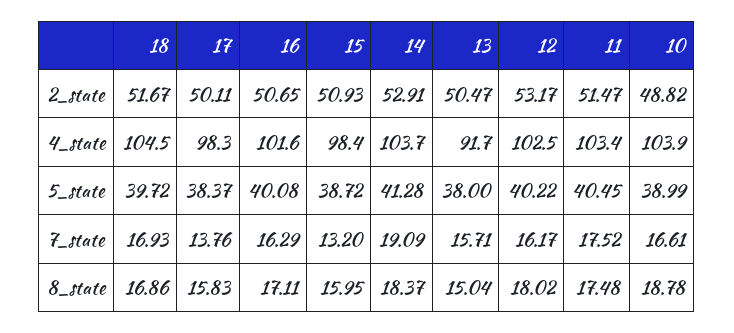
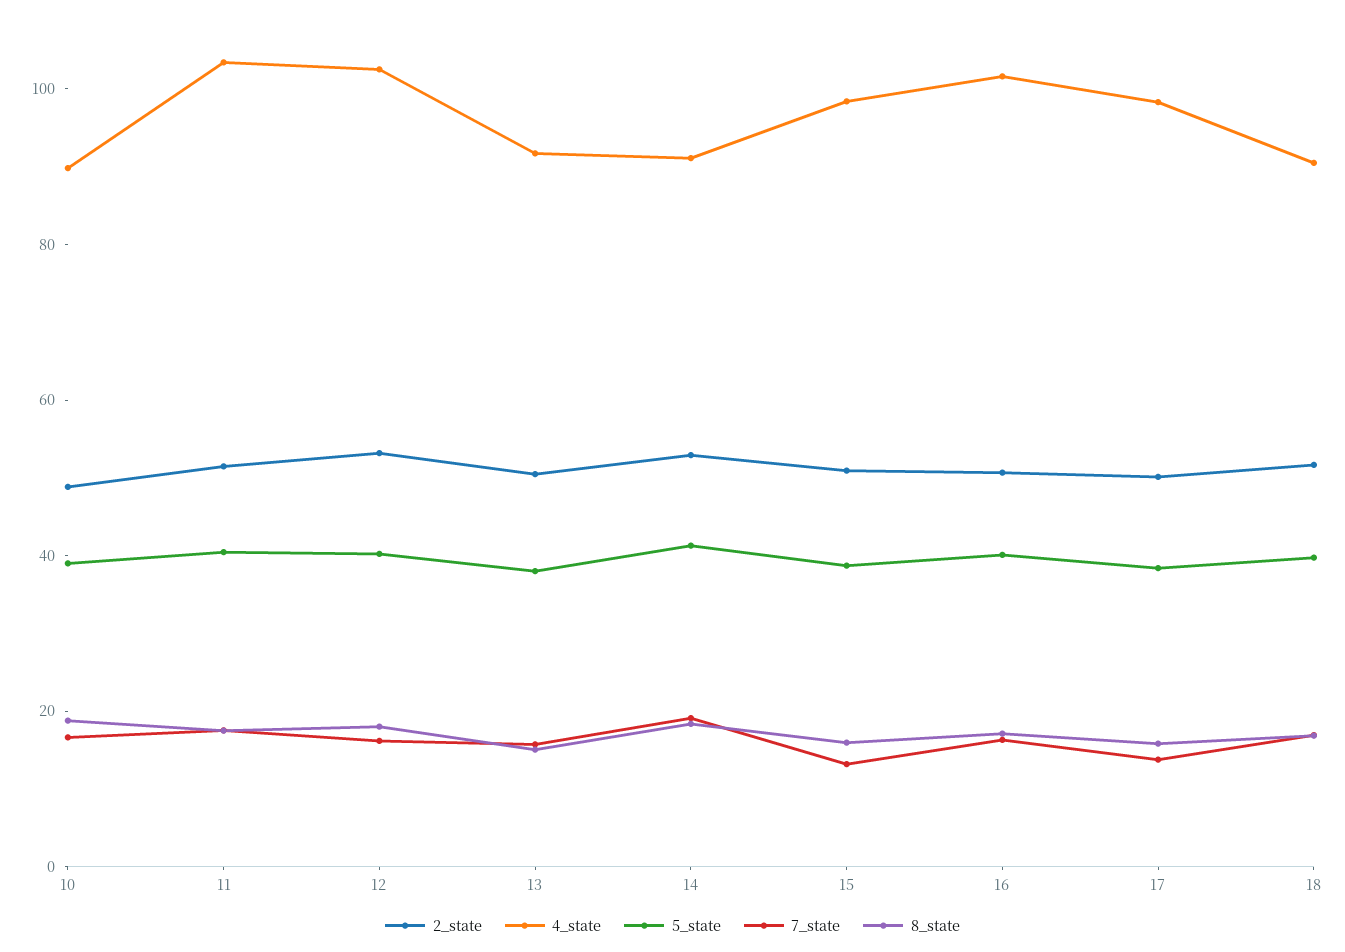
4_state, 18: 104.5 -> 90
4_state, 14: 103.7 -> 90
4_state, 10: 103.9 -> 90

